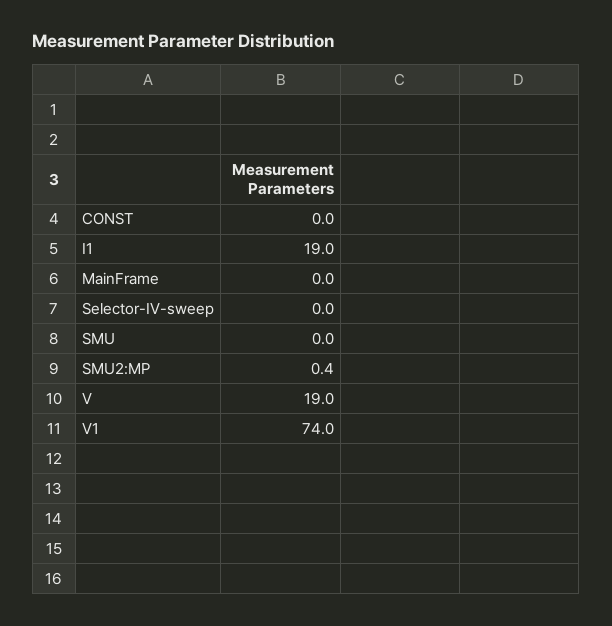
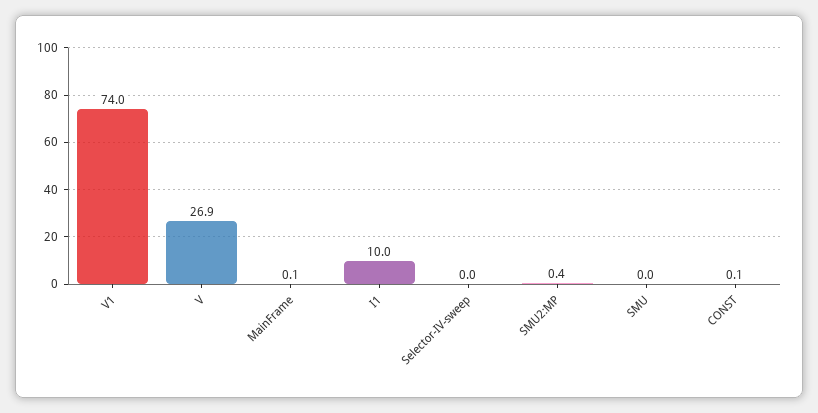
CONST: 0 -> 0.1
I1: 19 -> 10
MainFrame: 0 -> 0.1
V: 19 -> 26.9

